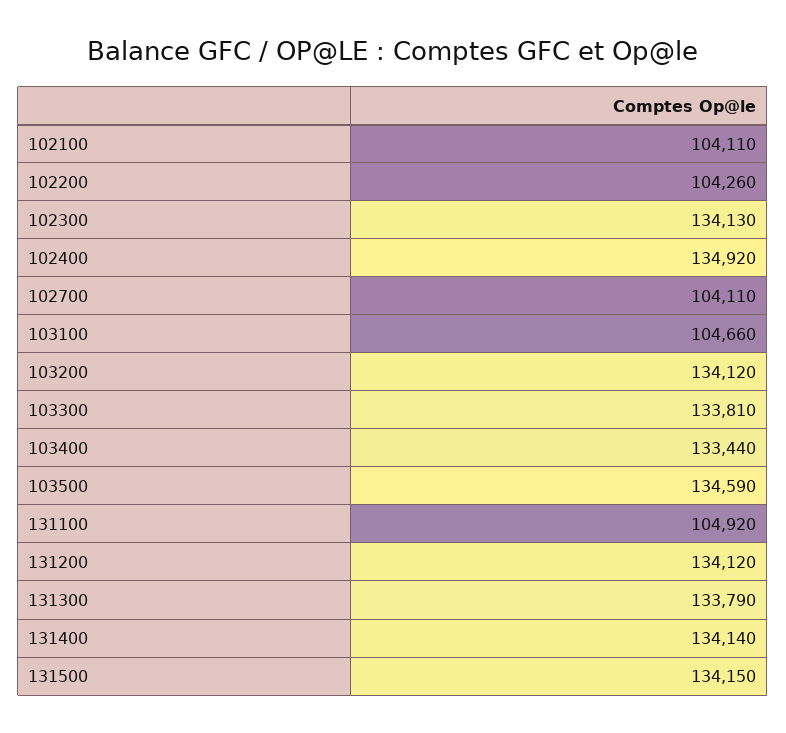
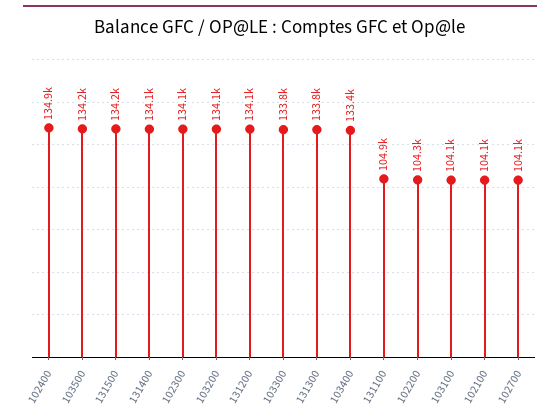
103100: 104660 -> 104100
103500: 134590 -> 134200

